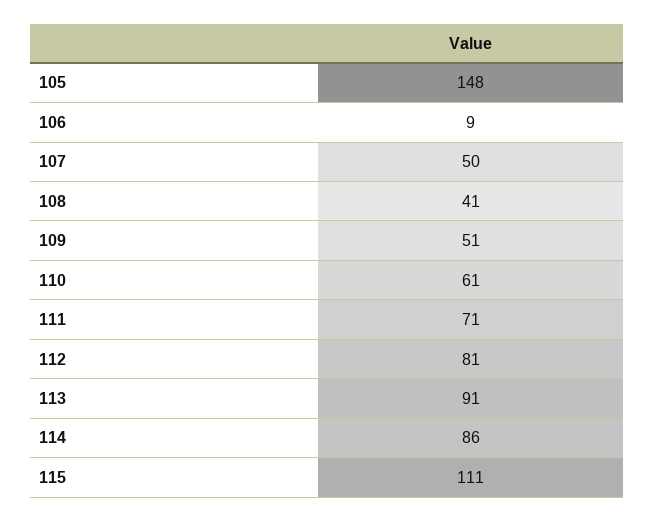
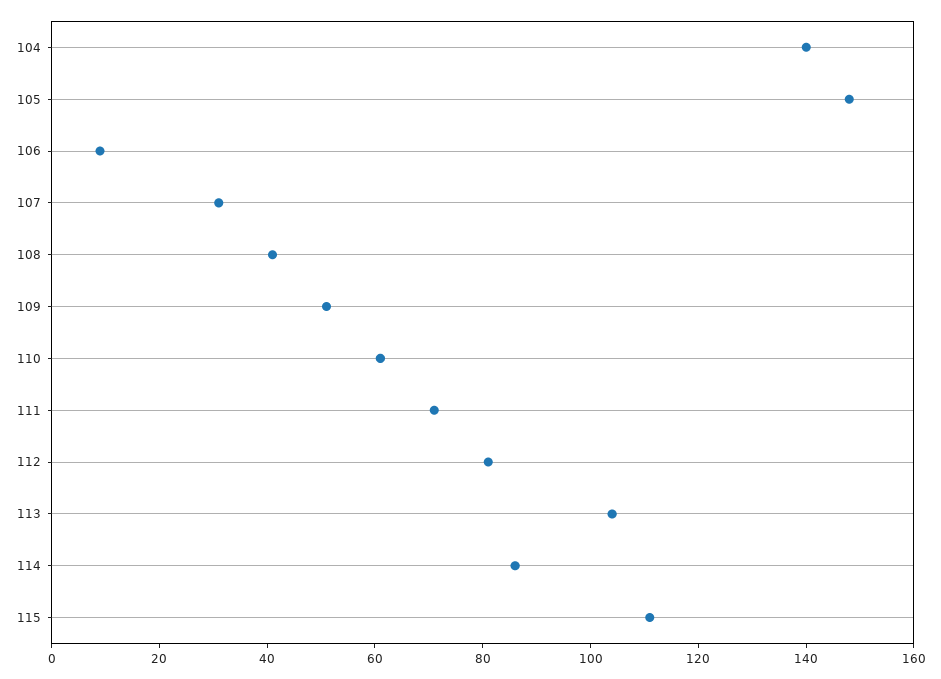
107: 50 -> 30
113: 91 -> 105
104: none -> 140

